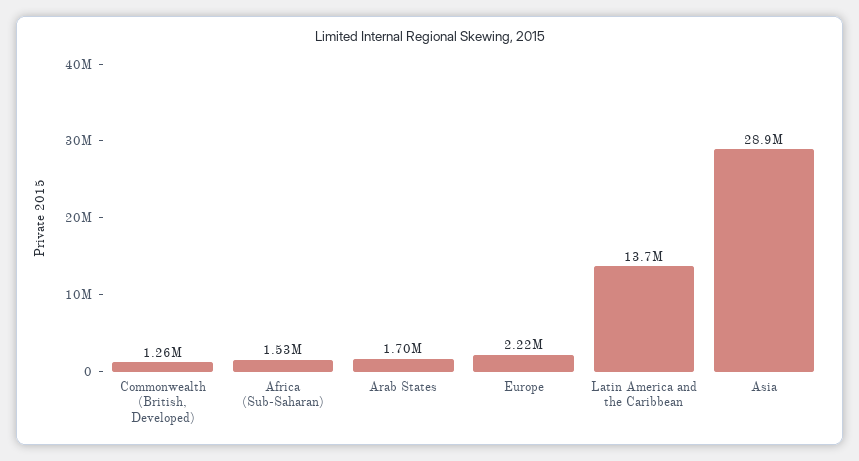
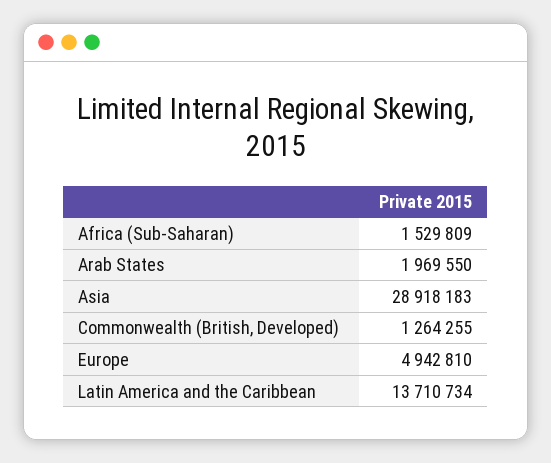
Arab States: 1700000 -> 1969550
Europe: 2220000 -> 4942810

